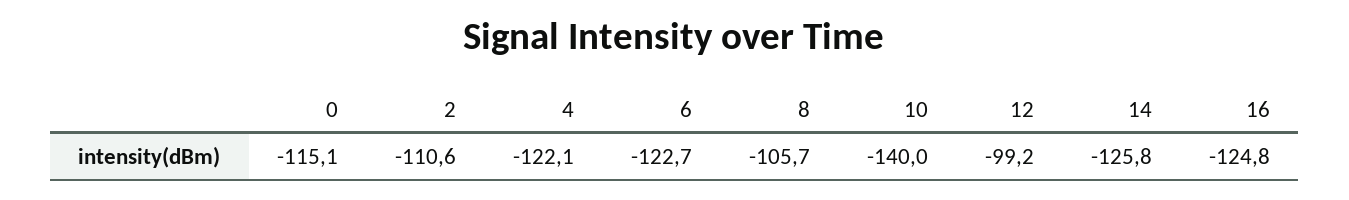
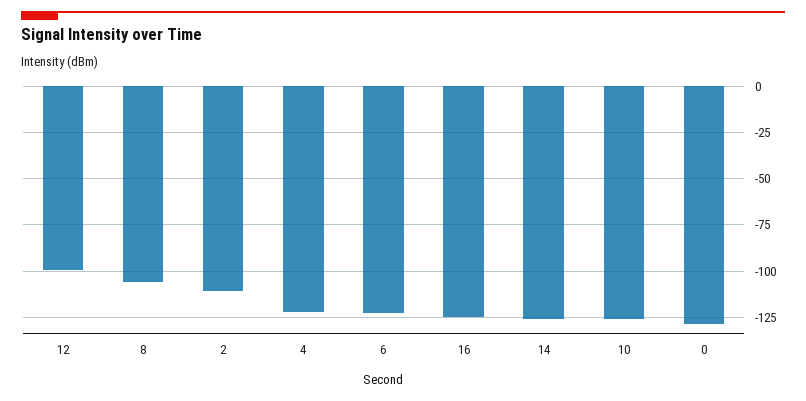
0: -115.1 -> -130
10: -140 -> -125

